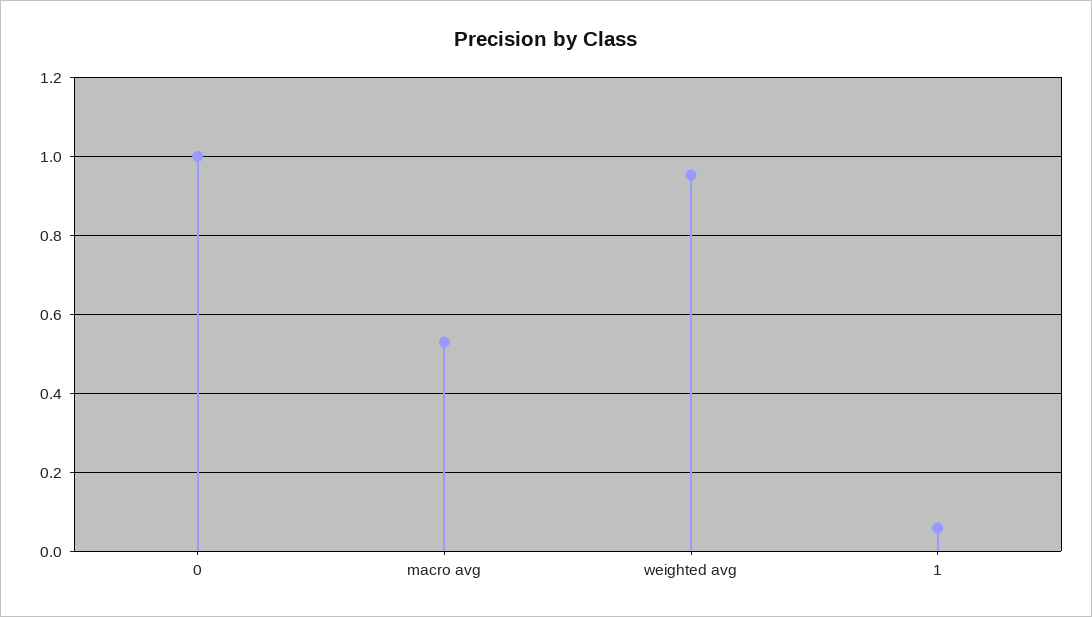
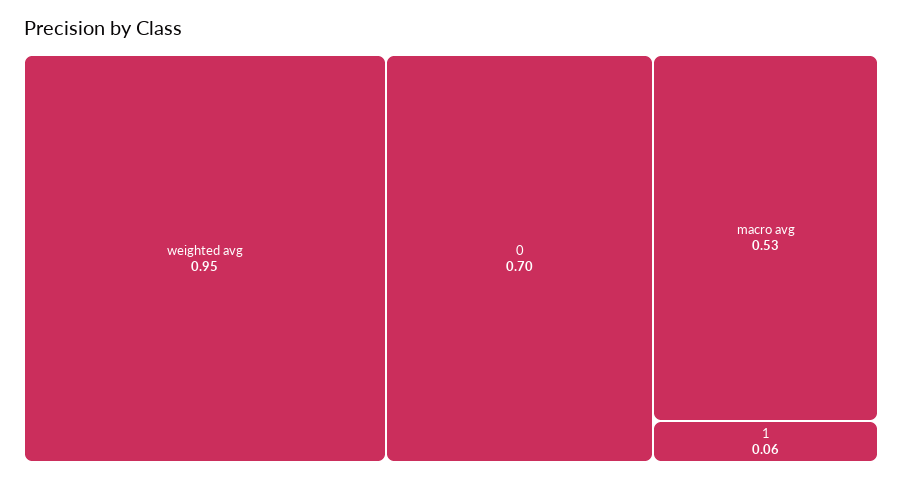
0: 1 -> 0.7

